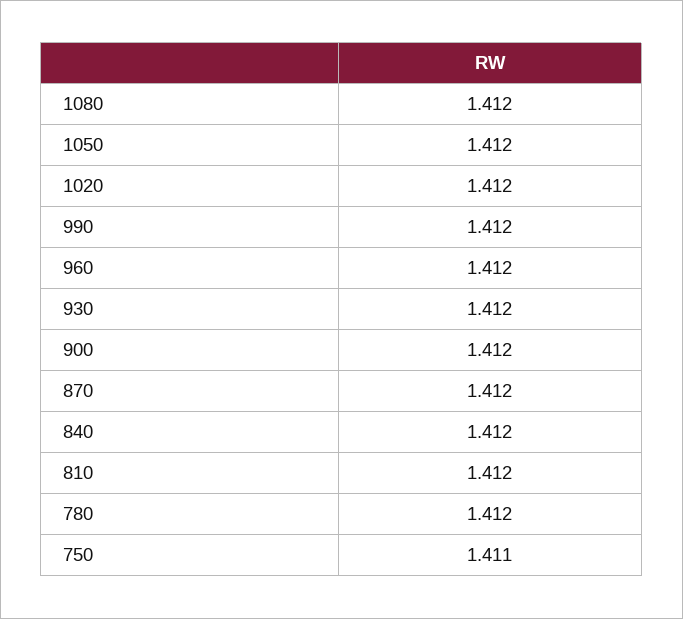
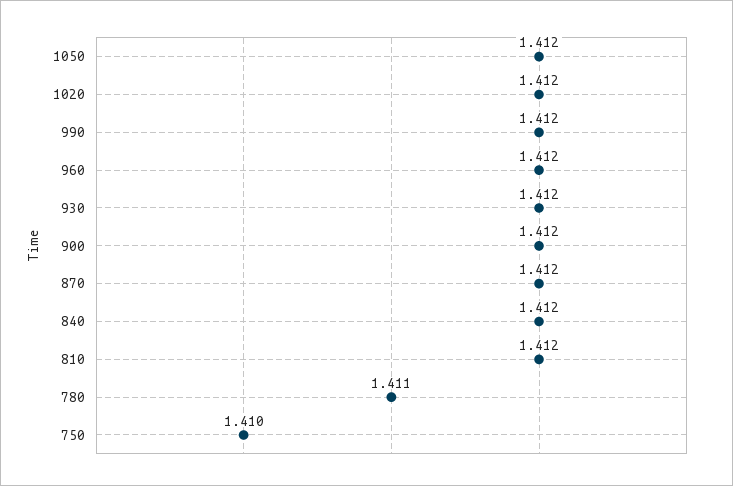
1080: 1.412 -> none
780: 1.412 -> 1.411
750: 1.411 -> 1.41

